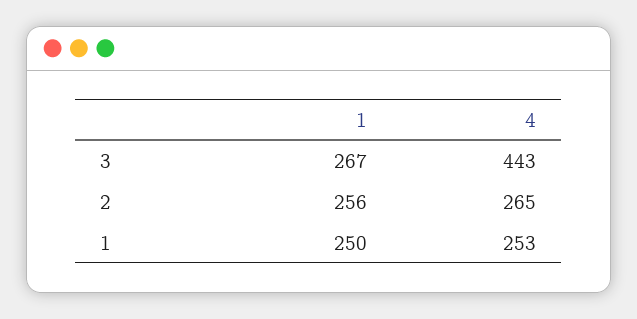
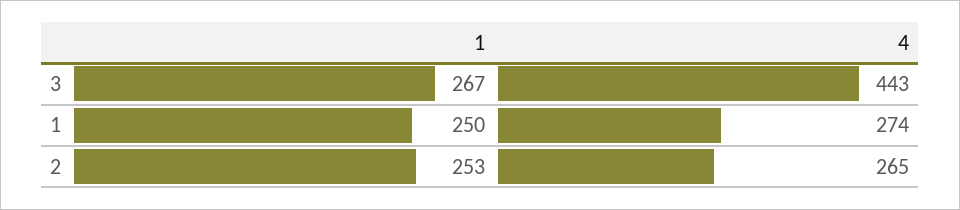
1, 2: 256 -> 253
4, 1: 253 -> 274

